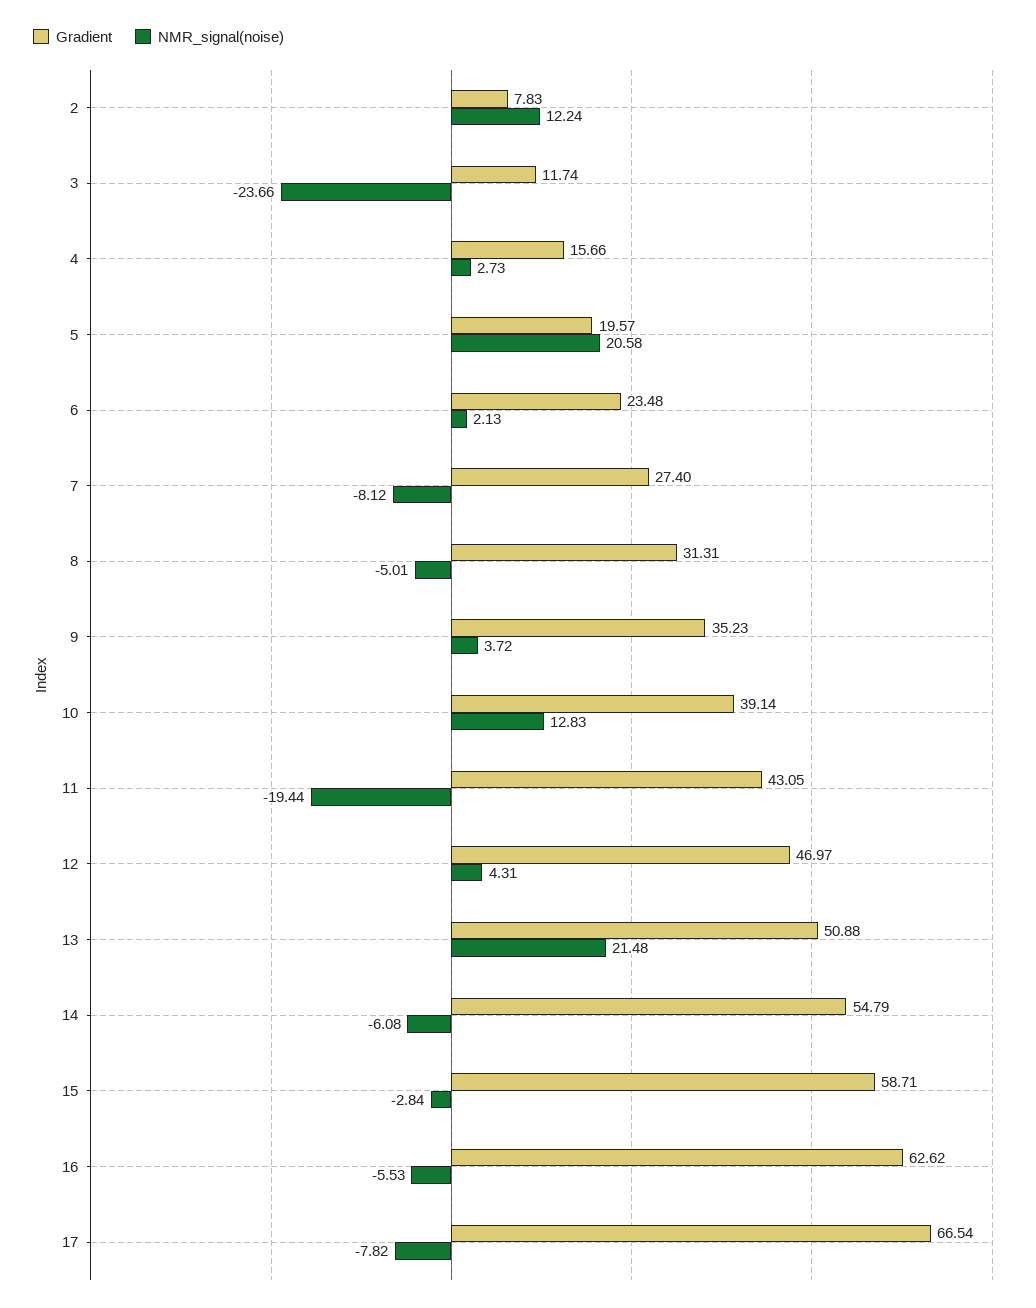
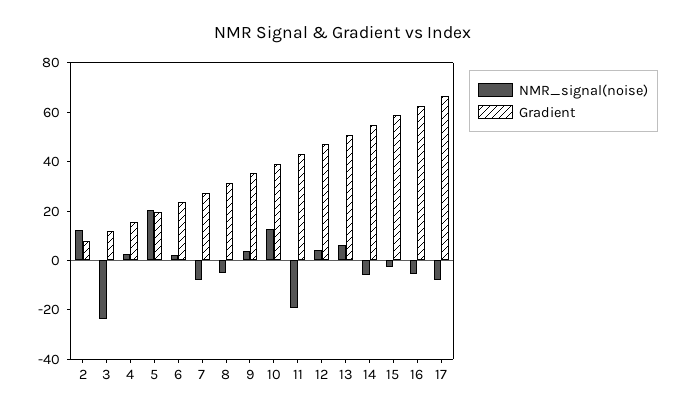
NMR_signal(noise), 13: 21.48 -> 5

